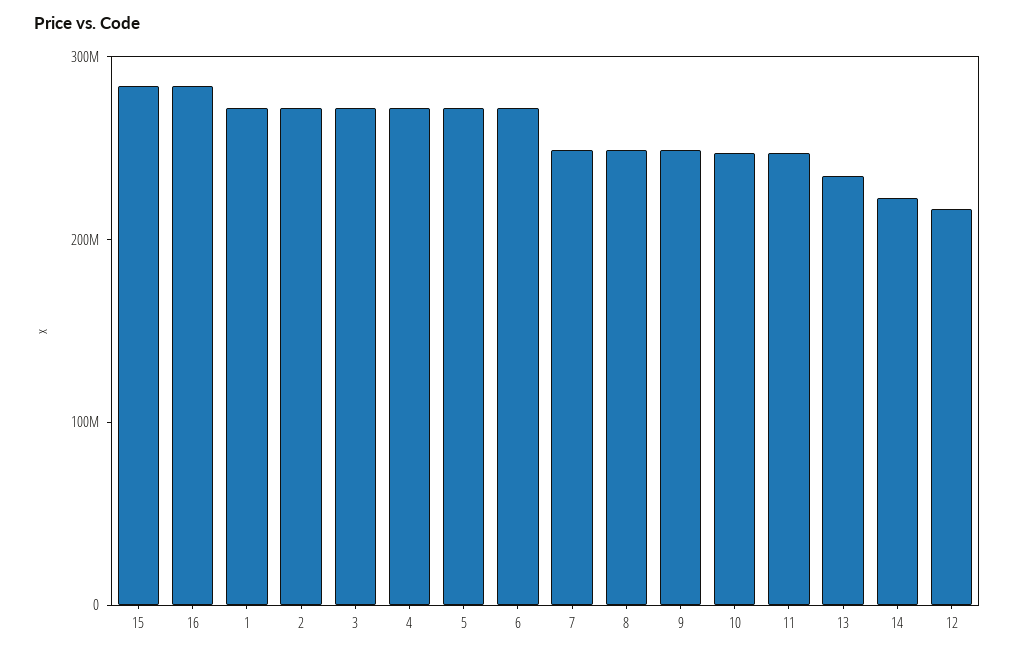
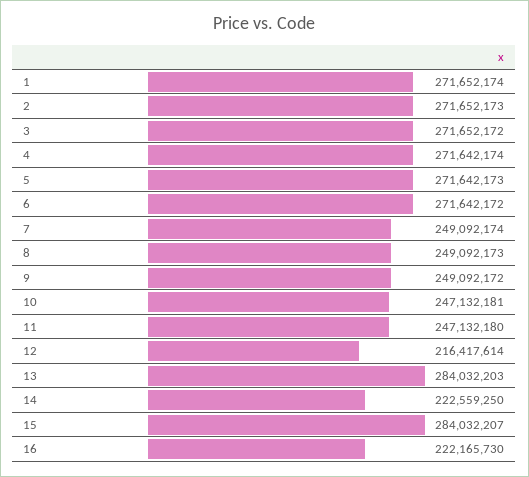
16: 280000000 -> 222165730
13: 240000000 -> 284032203

